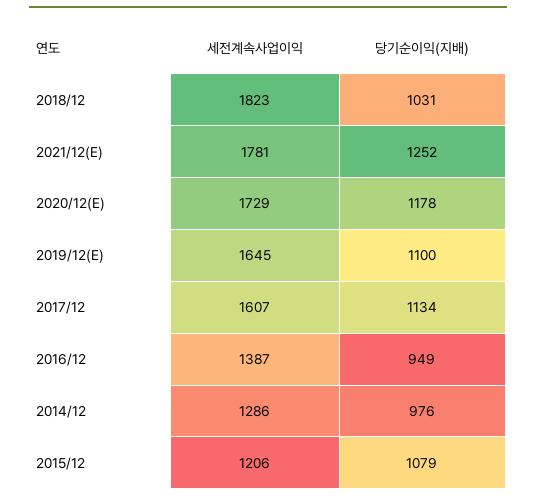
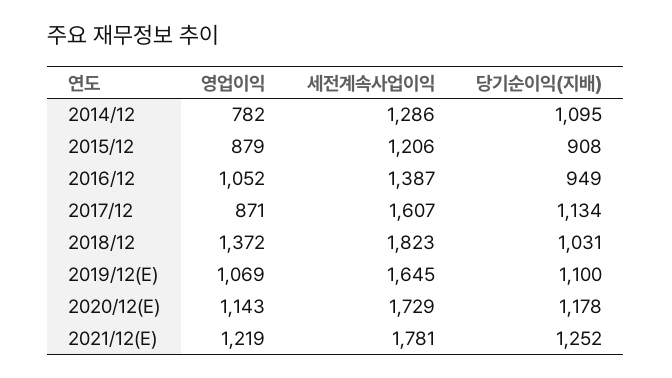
당기순이익(지배), 2014/12: 976 -> 1095
당기순이익(지배), 2015/12: 1079 -> 908
영업이익, 2014/12: none -> 782
영업이익, 2015/12: none -> 879
영업이익, 2016/12: none -> 1052
영업이익, 2017/12: none -> 871
영업이익, 2018/12: none -> 1372
영업이익, 2019/12(E): none -> 1069
영업이익, 2020/12(E): none -> 1143
영업이익, 2021/12(E): none -> 1219

